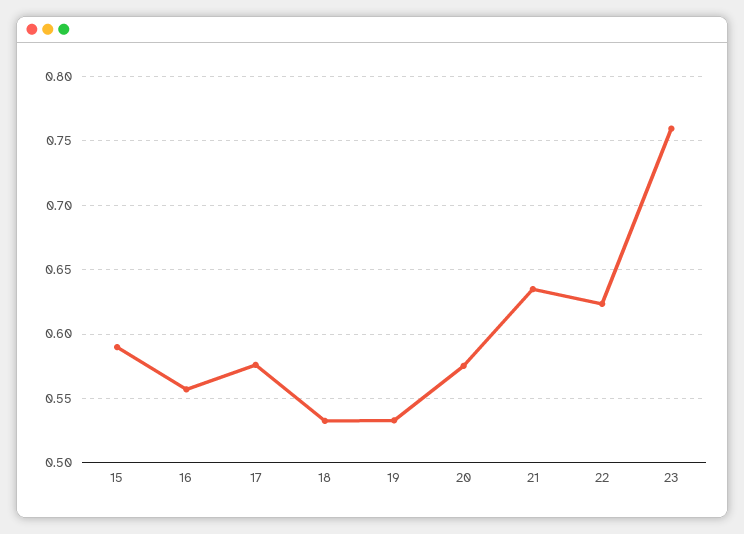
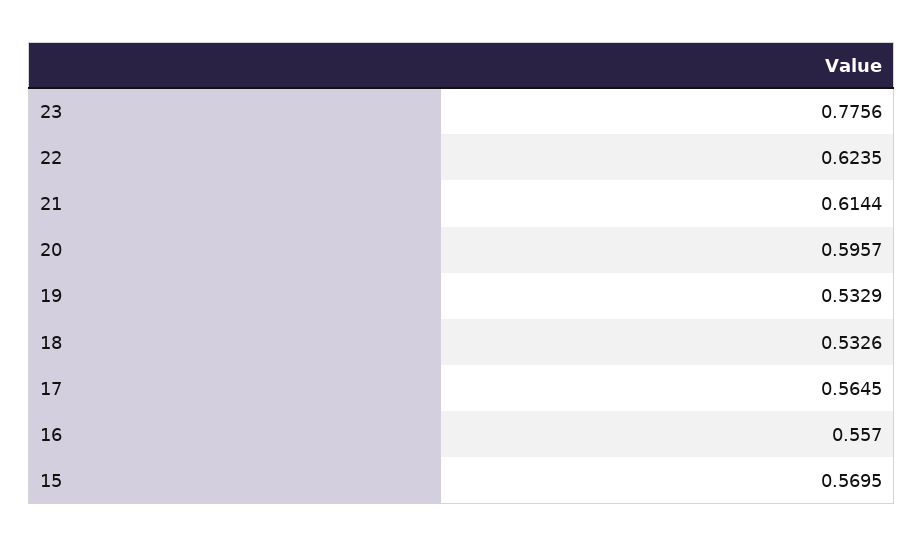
15: 0.59 -> 0.5695
17: 0.575 -> 0.5645
20: 0.575 -> 0.5957
21: 0.635 -> 0.6144
23: 0.76 -> 0.7756

